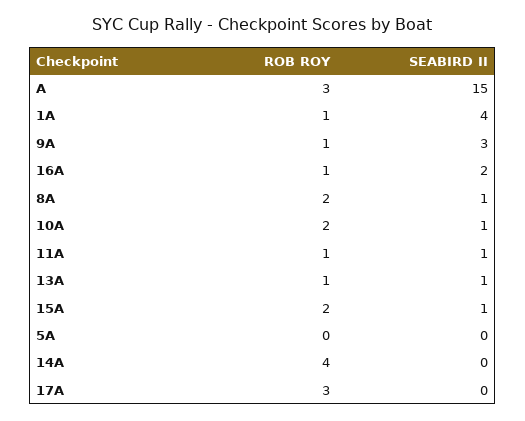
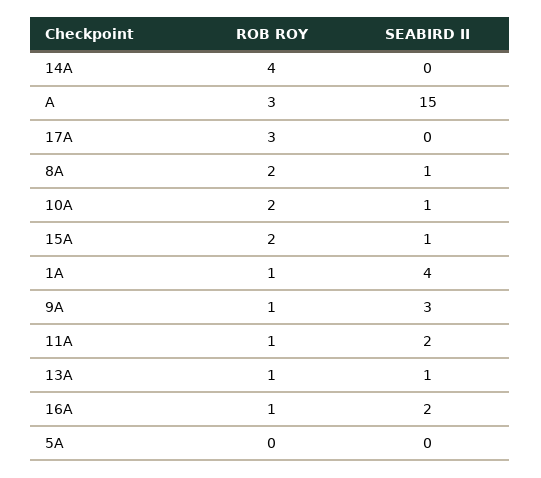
SEABIRD II, 11A: 1 -> 2

